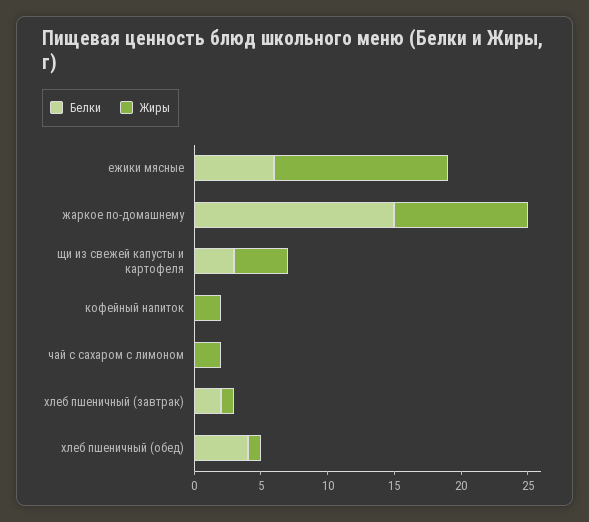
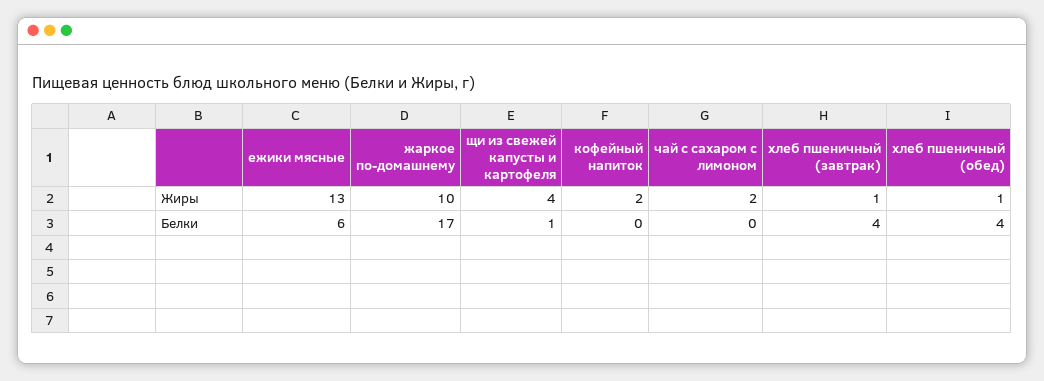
Белки, жаркое по-домашнему: 15 -> 17
Белки, щи из свежей капусты и картофеля: 3 -> 1
Белки, хлеб пшеничный (завтрак): 2 -> 4

